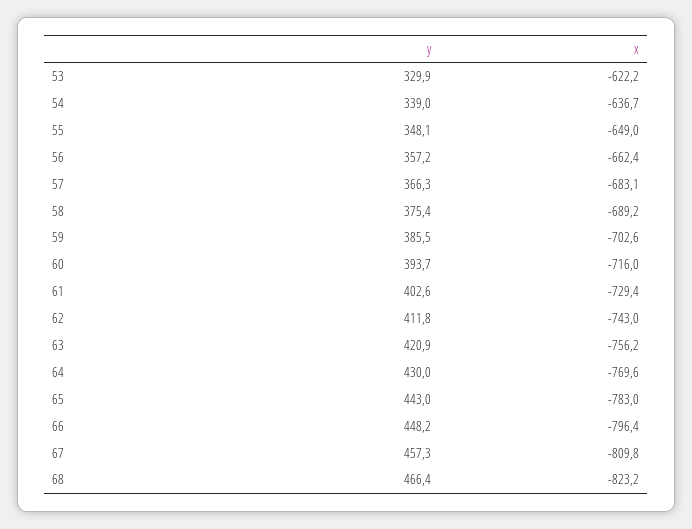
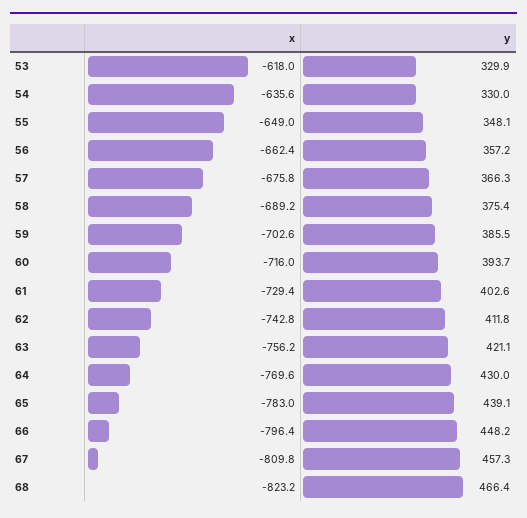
x, 53: -622.2 -> -618
y, 54: 339 -> 330
x, 54: -636.7 -> -635.6
x, 57: -683.1 -> -675.8
x, 62: -743 -> -742.8
y, 63: 420.9 -> 421.1
y, 65: 443 -> 439.1

